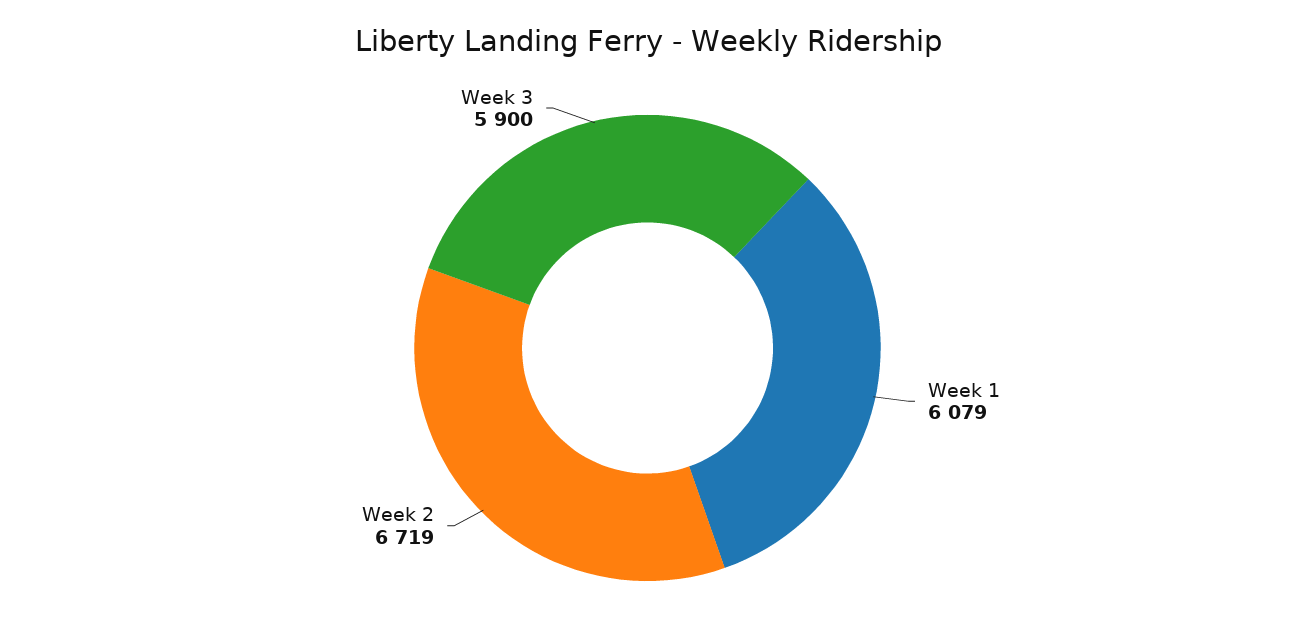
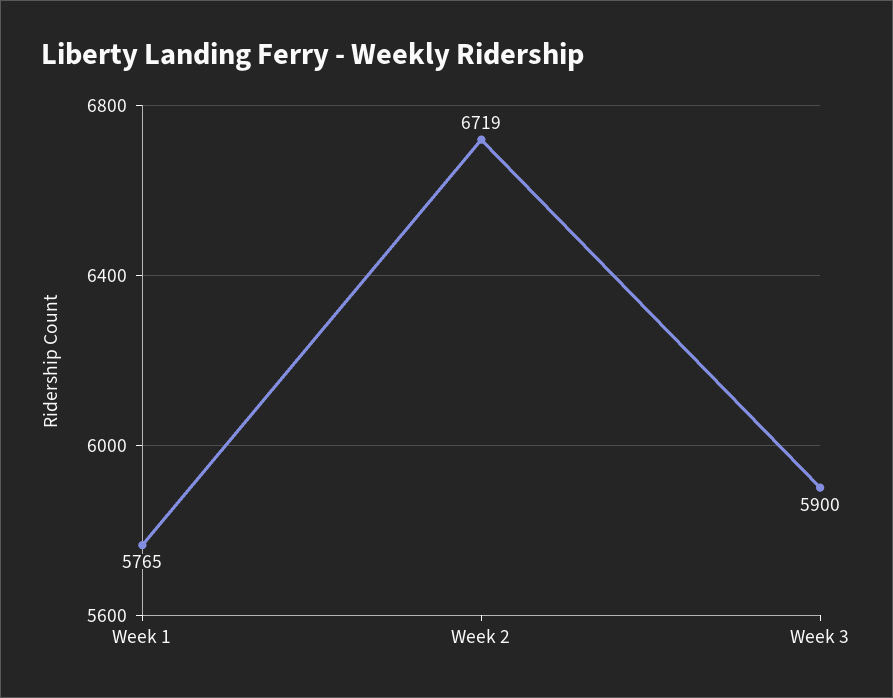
Week 1: 6079 -> 5765

